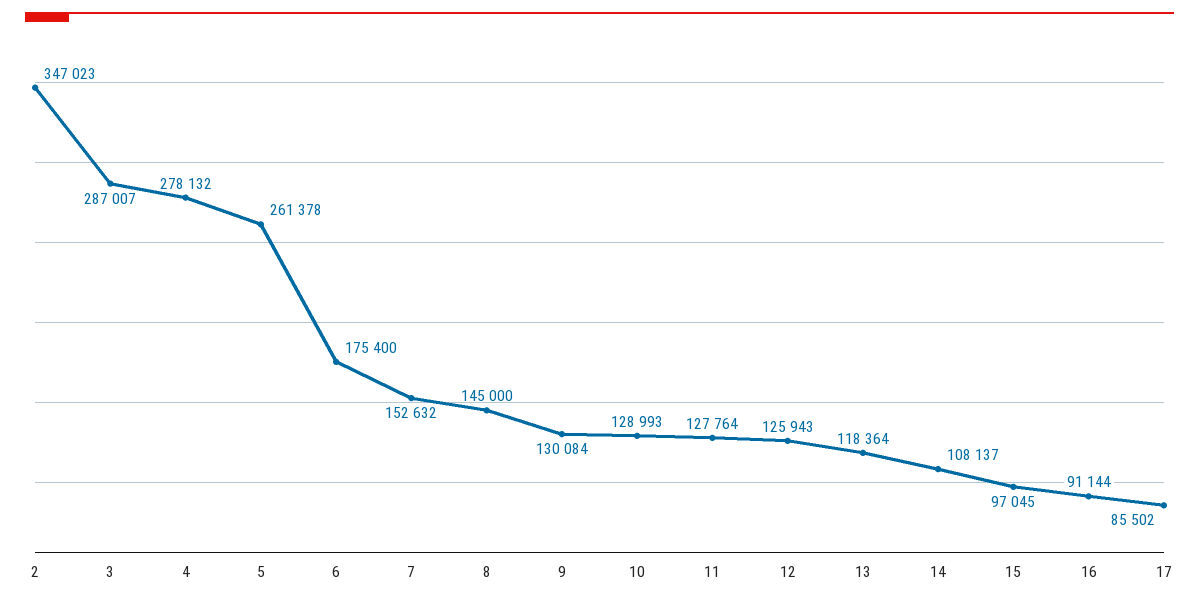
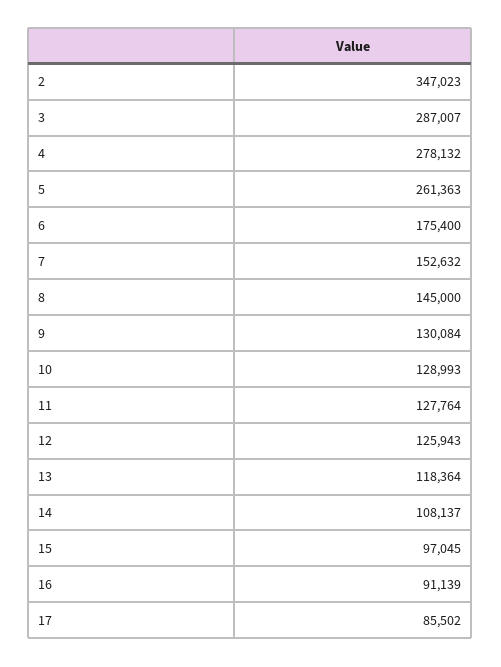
5: 261378 -> 261363
16: 91144 -> 91139

